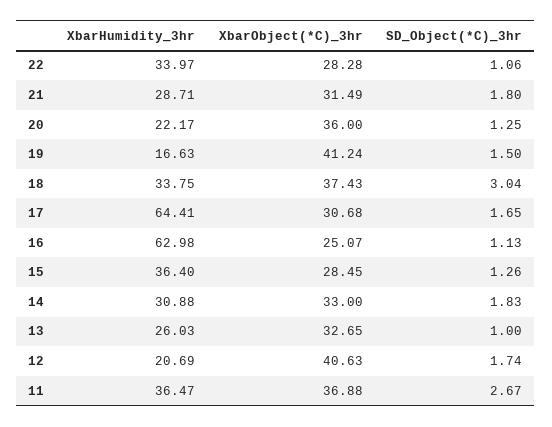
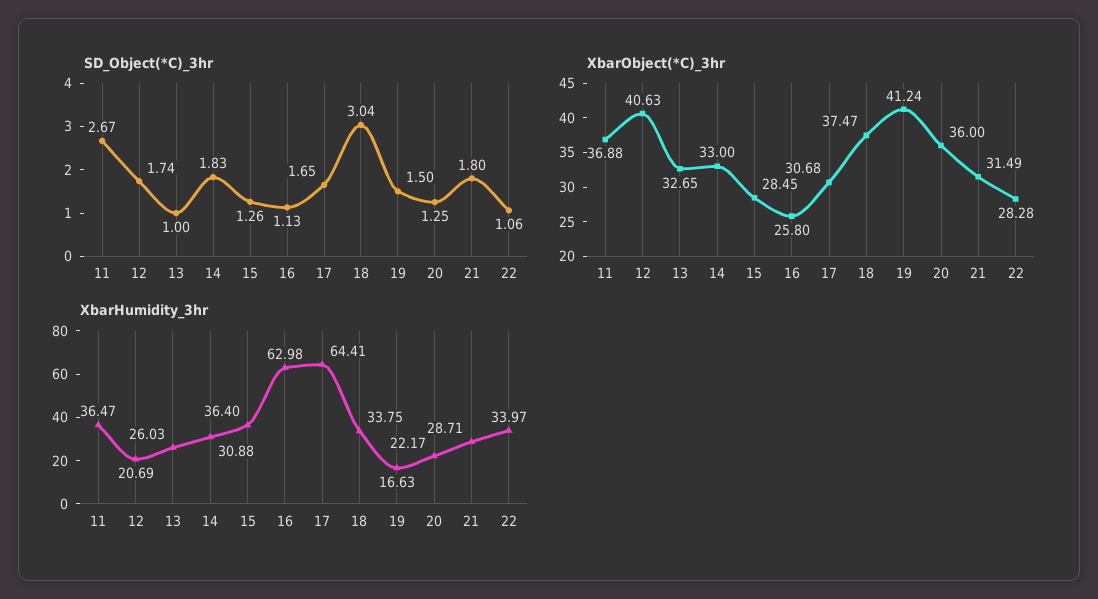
XbarObject(*C)_3hr, 18: 37.43 -> 37.47
XbarObject(*C)_3hr, 16: 25.07 -> 25.8

